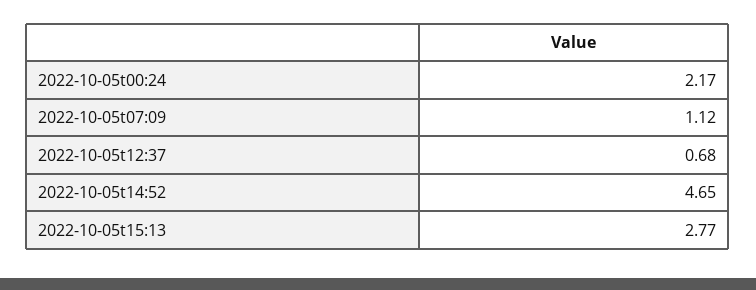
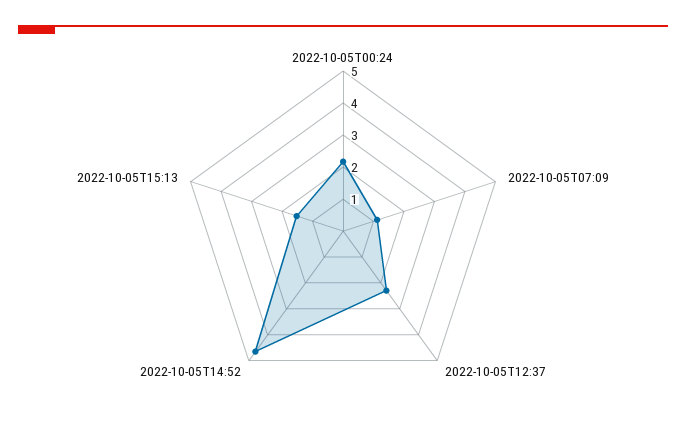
2022-10-05t12:37: 0.68 -> 2.25
2022-10-05t15:13: 2.77 -> 1.5

